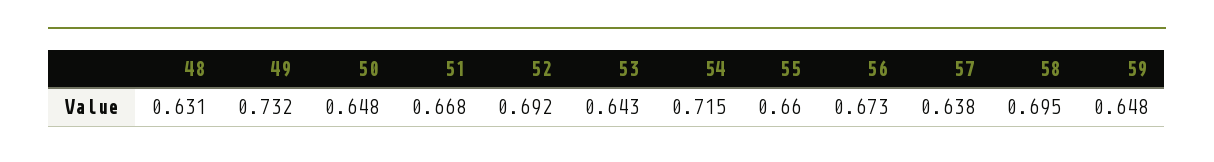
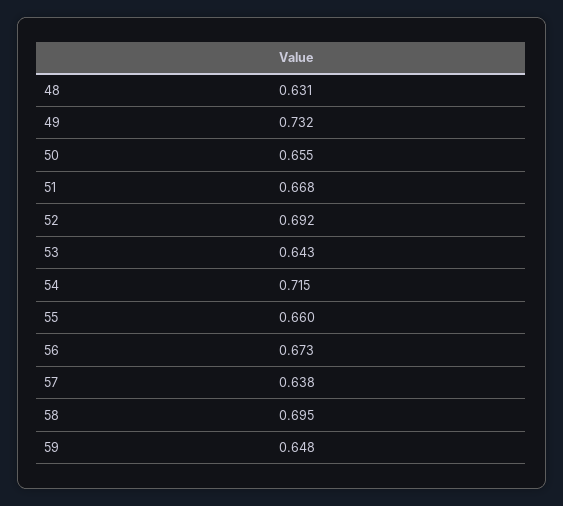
50: 0.648 -> 0.655

